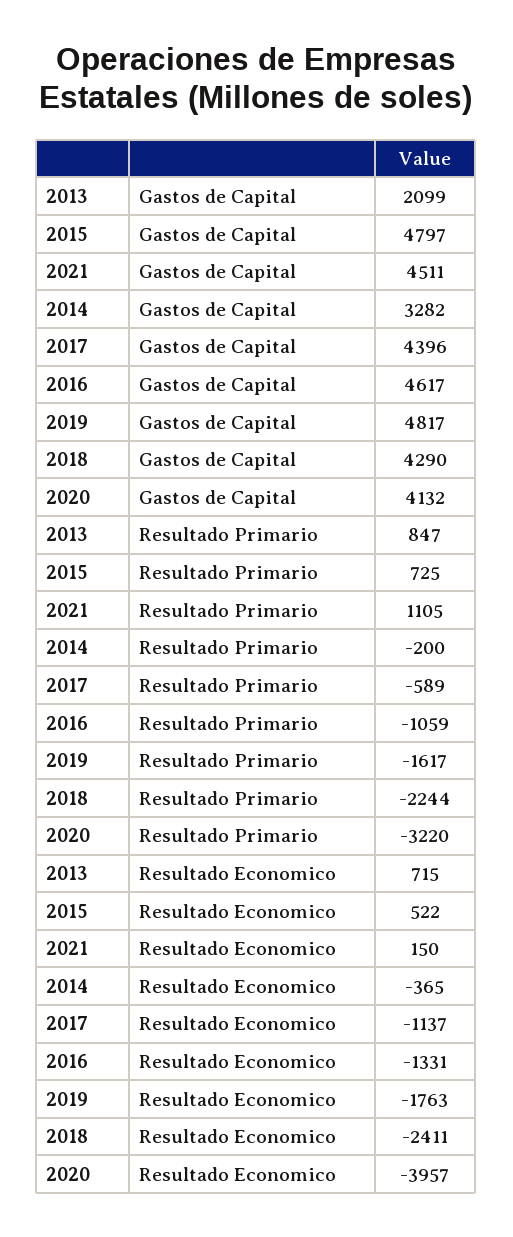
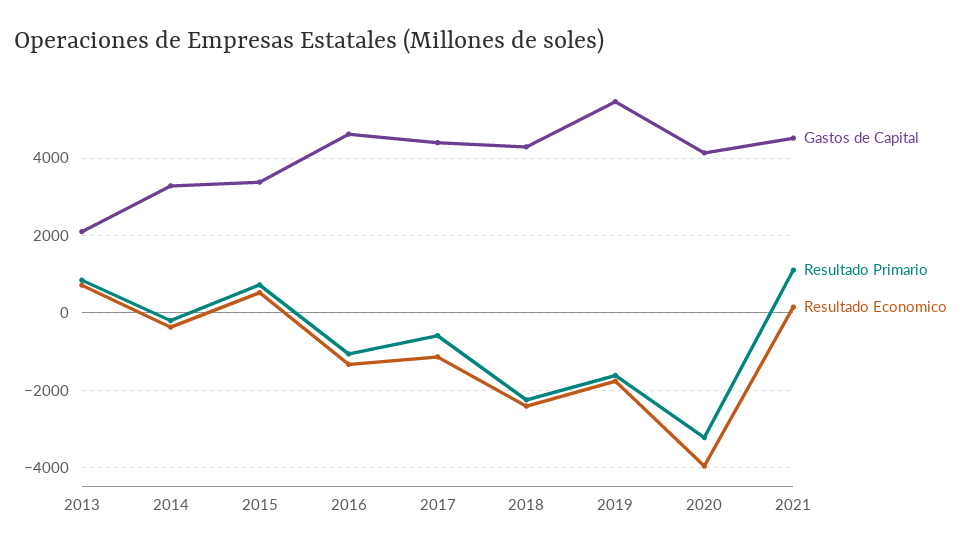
Gastos de Capital, 2015: 4797 -> 3400
Gastos de Capital, 2019: 4817 -> 5400

